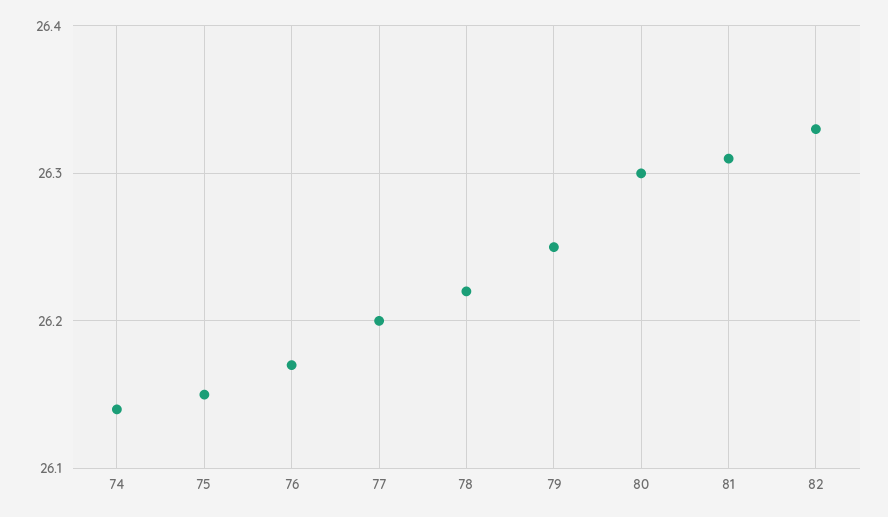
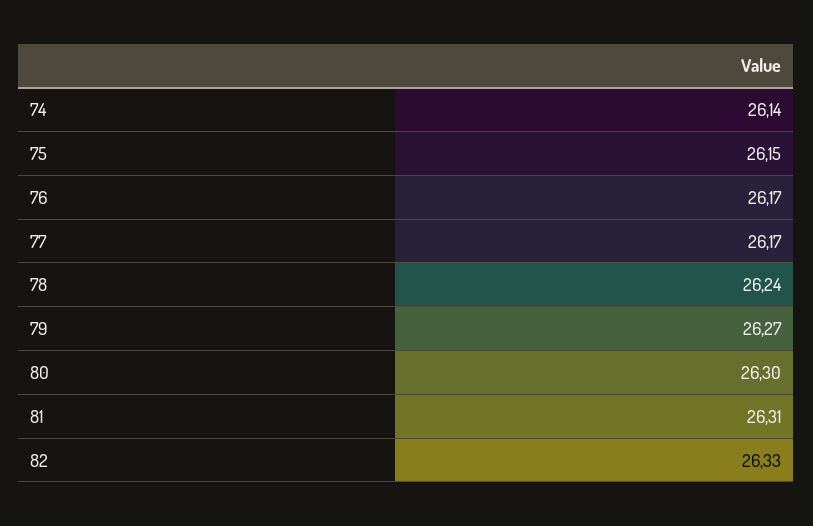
77: 26.2 -> 26.17
78: 26.22 -> 26.24
79: 26.25 -> 26.27

